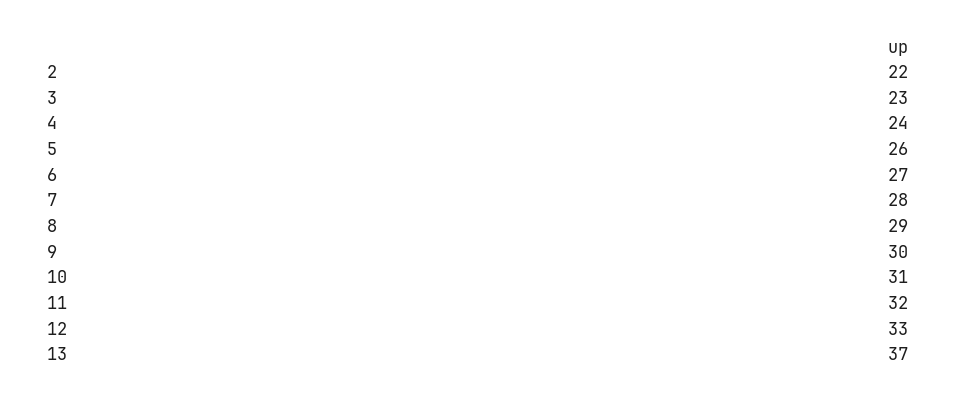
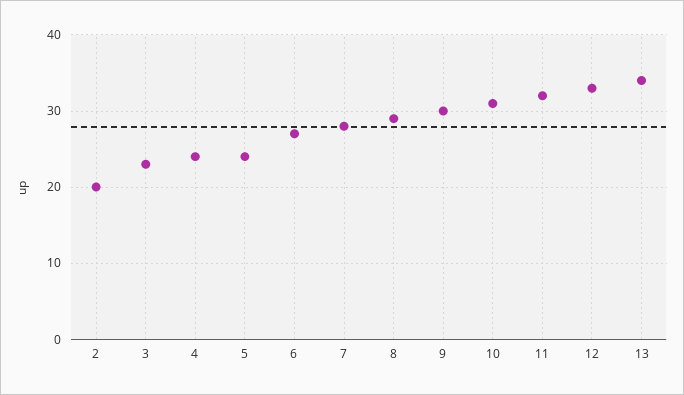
2: 22 -> 20
5: 26 -> 24
13: 37 -> 34

